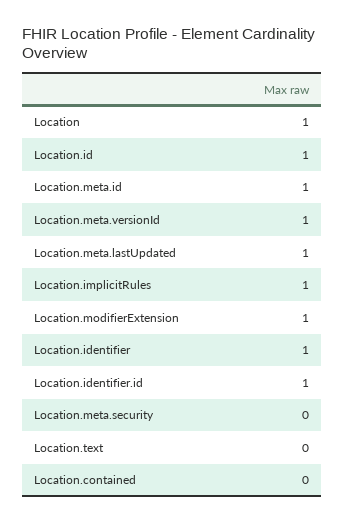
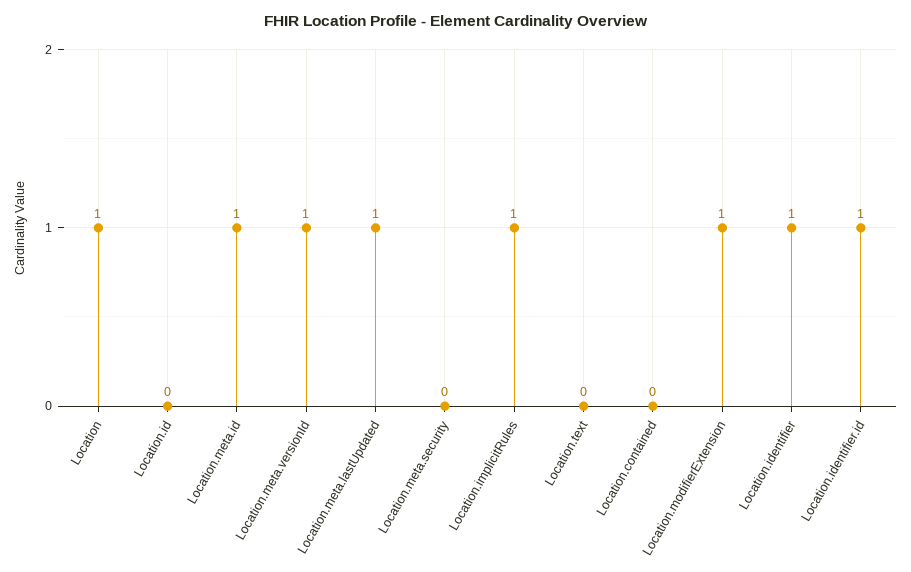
Location.id: 1 -> 0

